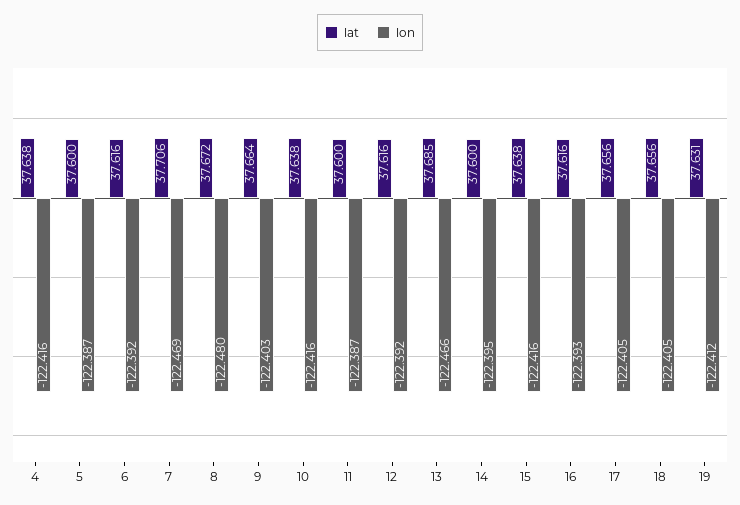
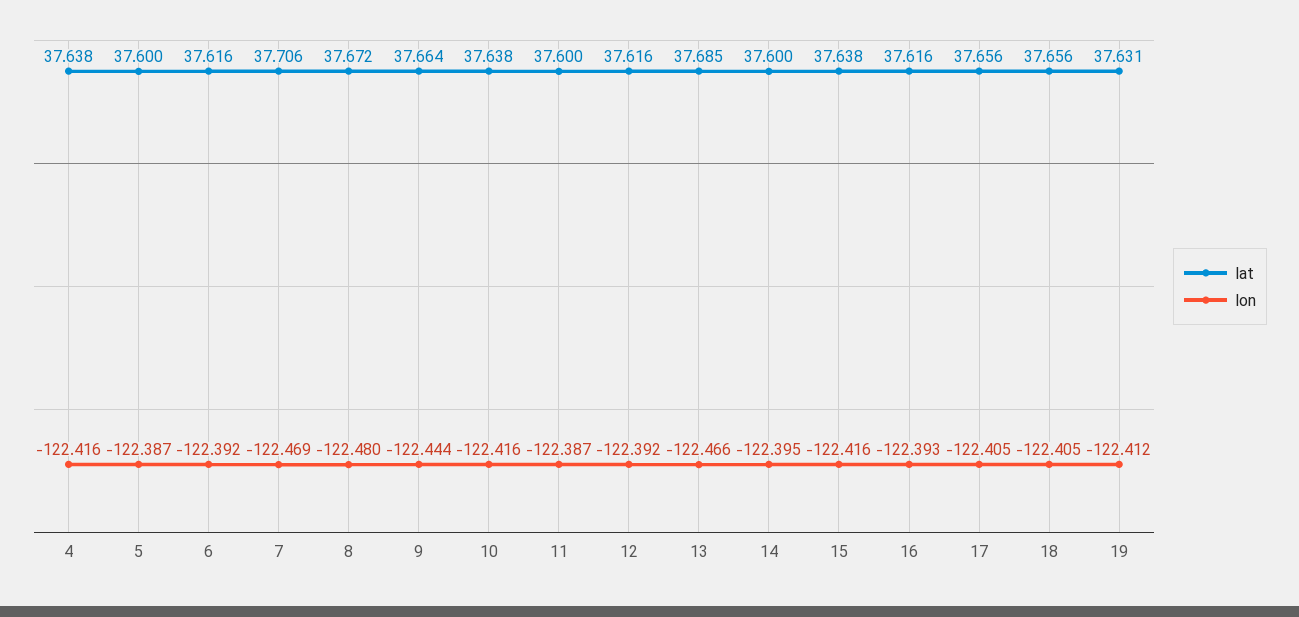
lon, 9: -122.403 -> -122.444

